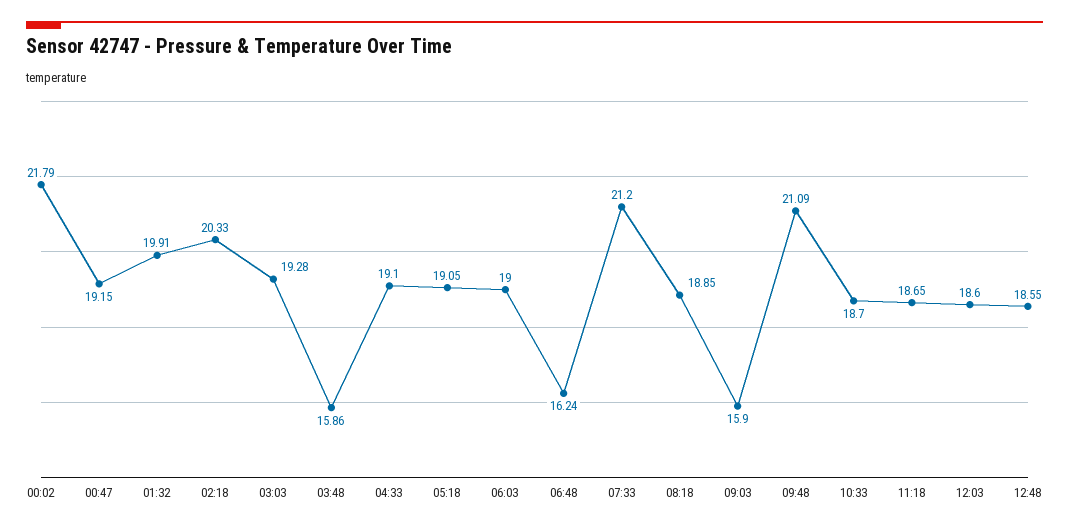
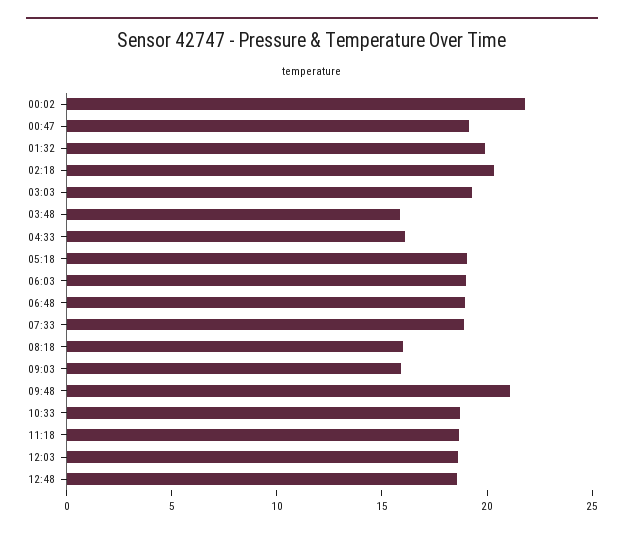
04:33: 19.1 -> 16
06:48: 16.24 -> 19
07:33: 21.2 -> 19
08:18: 18.85 -> 16

